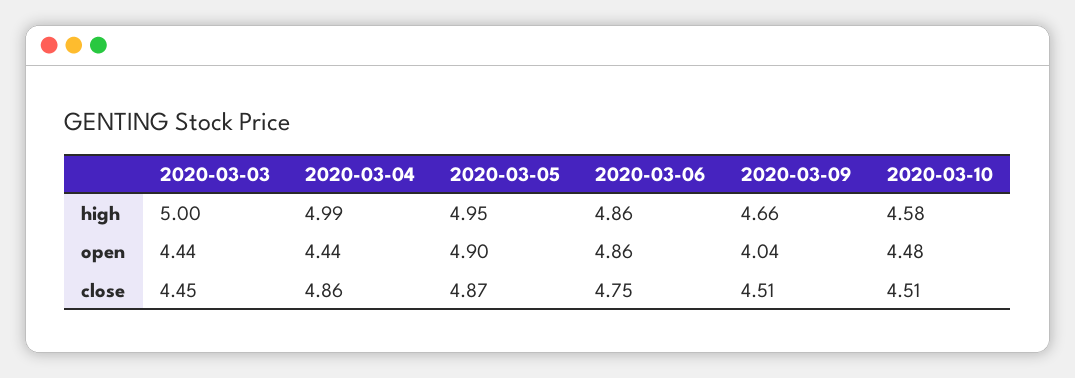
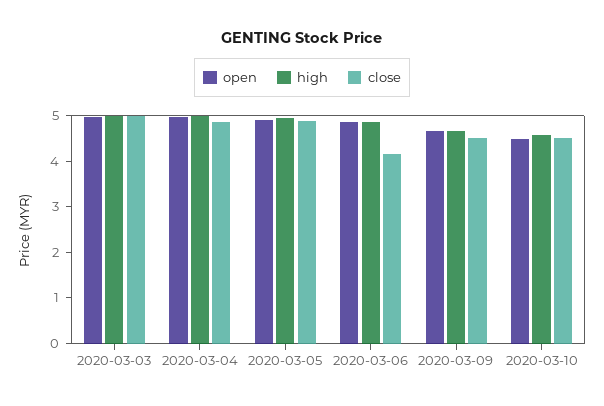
open, 2020-03-03: 4.44 -> 5
open, 2020-03-04: 4.44 -> 5
open, 2020-03-09: 4.04 -> 4.6
close, 2020-03-03: 4.45 -> 5
close, 2020-03-06: 4.75 -> 4.2

